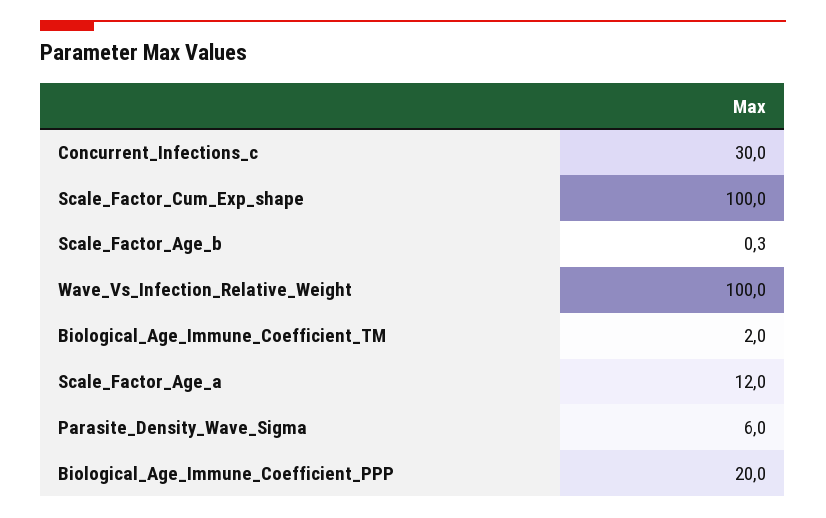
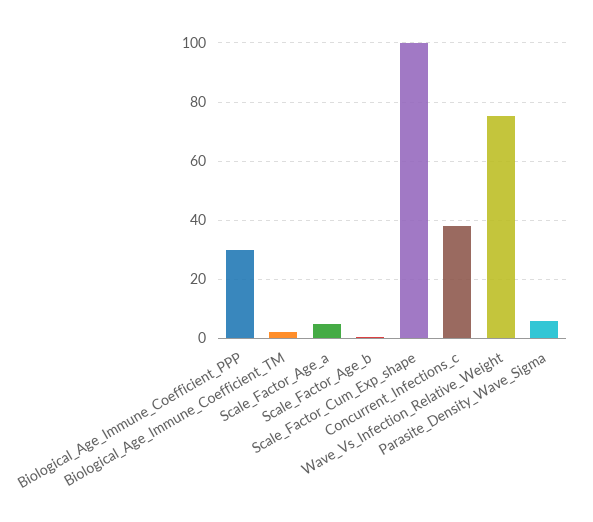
Concurrent_Infections_c: 30 -> 37.5
Wave_Vs_Infection_Relative_Weight: 100 -> 75
Scale_Factor_Age_a: 12 -> 5
Biological_Age_Immune_Coefficient_PPP: 20 -> 30

